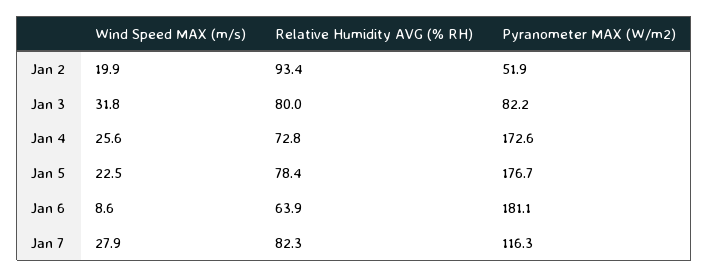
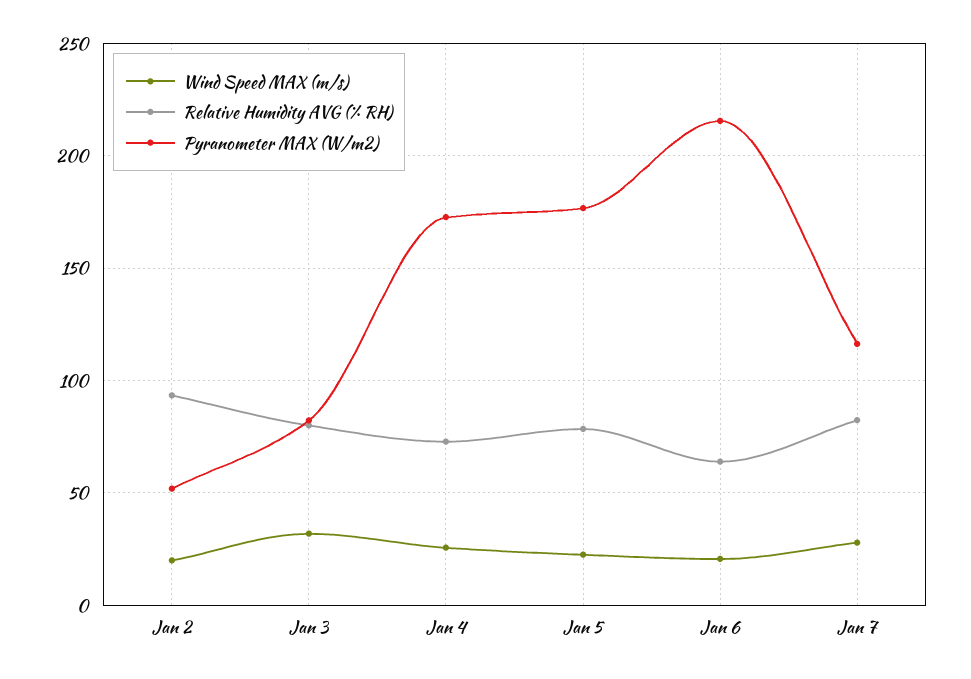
Wind Speed MAX (m/s), Jan 6: 8.6 -> 20
Pyranometer MAX (W/m2), Jan 6: 181.1 -> 215

